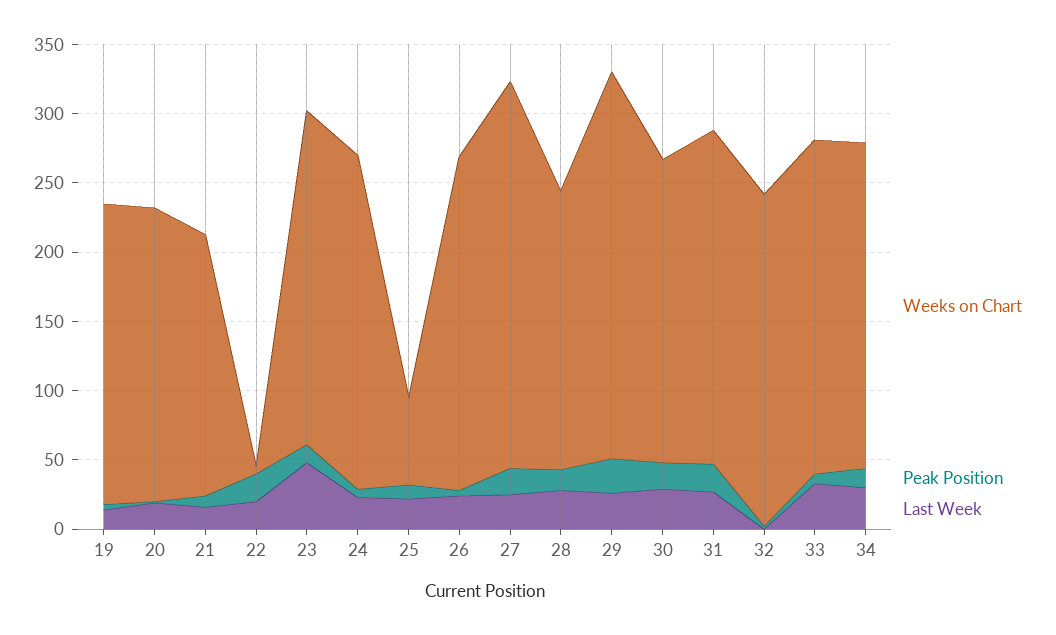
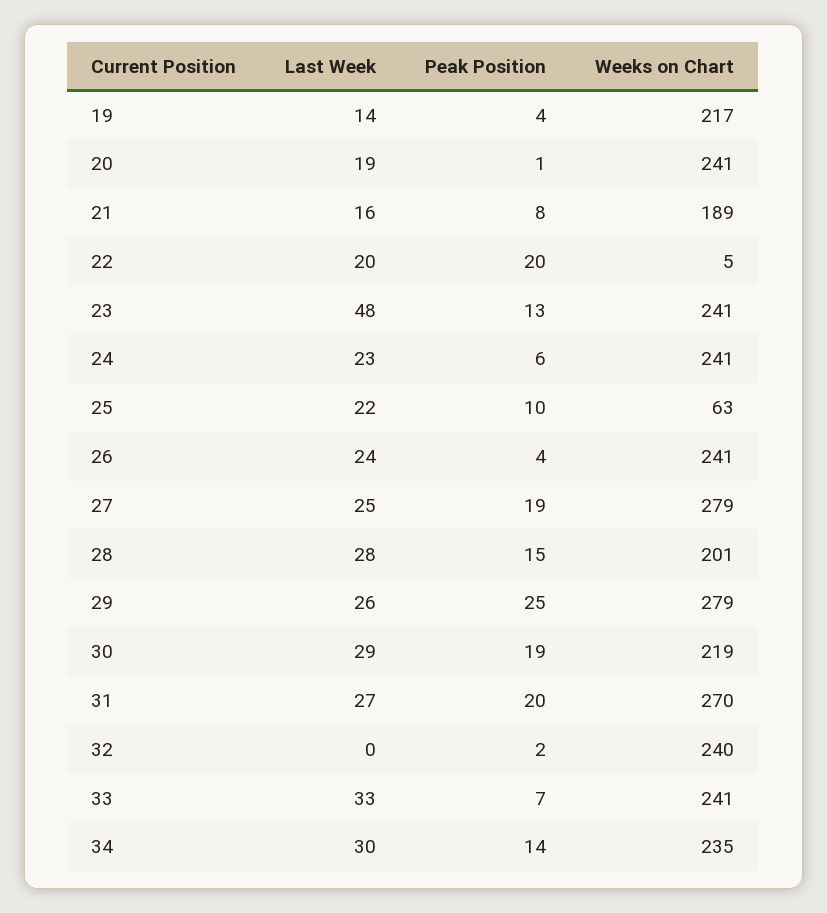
Weeks on Chart, 20: 210 -> 241
Weeks on Chart, 31: 240 -> 270

